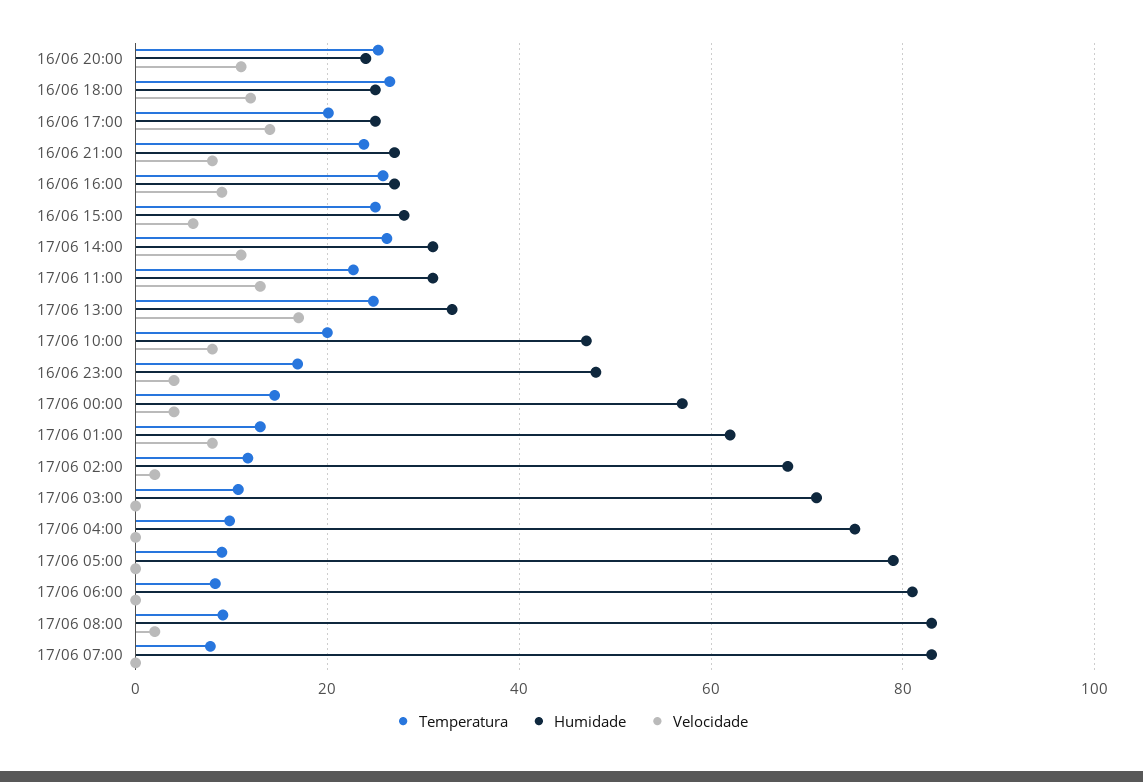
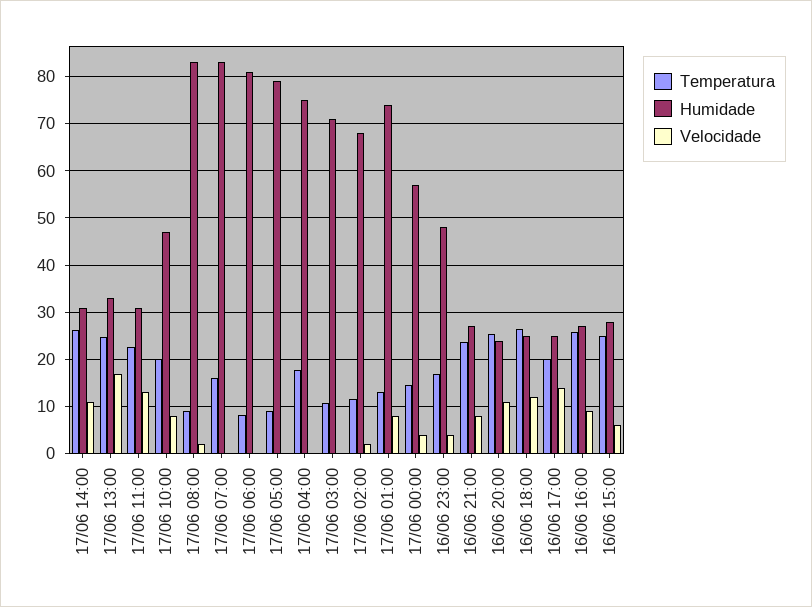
Humidade, 17/06 01:00: 62 -> 74
Temperatura, 17/06 04:00: 10 -> 18
Temperatura, 17/06 07:00: 8 -> 16

